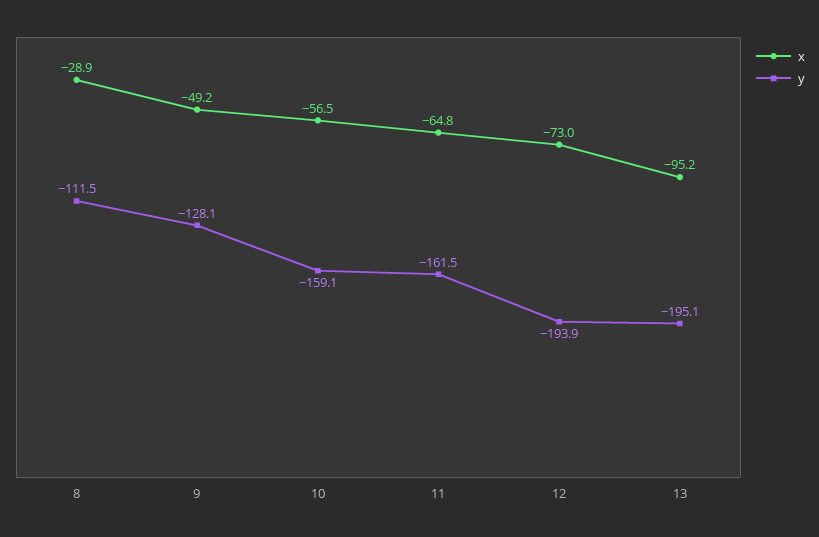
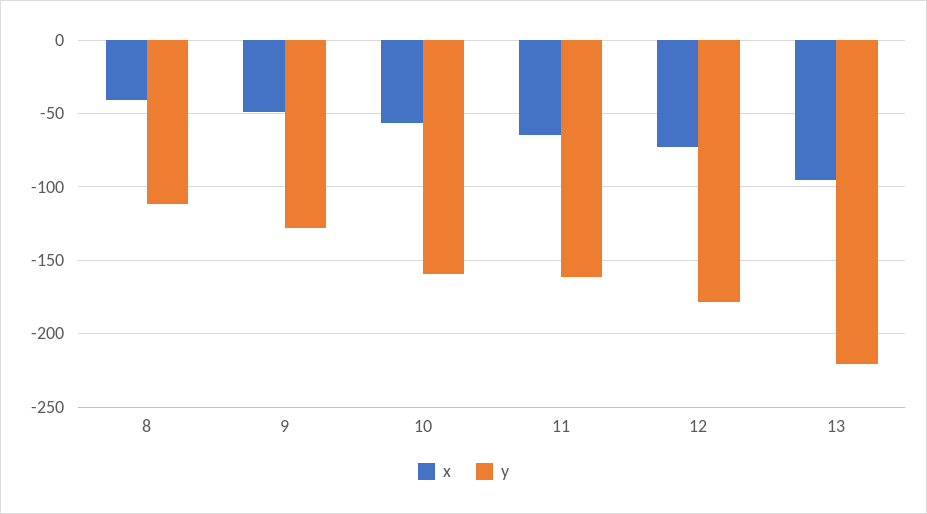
x, 8: -28.9 -> -40
y, 12: -193.9 -> -180
y, 13: -195.1 -> -220

